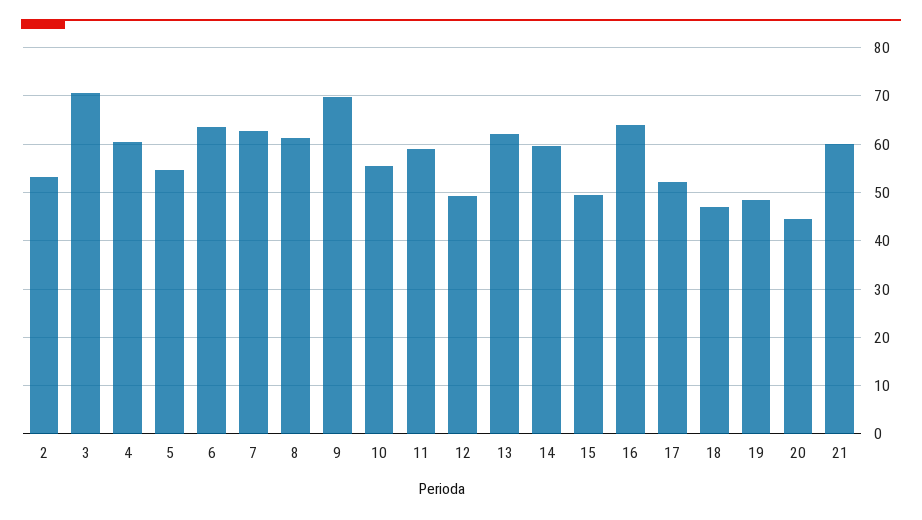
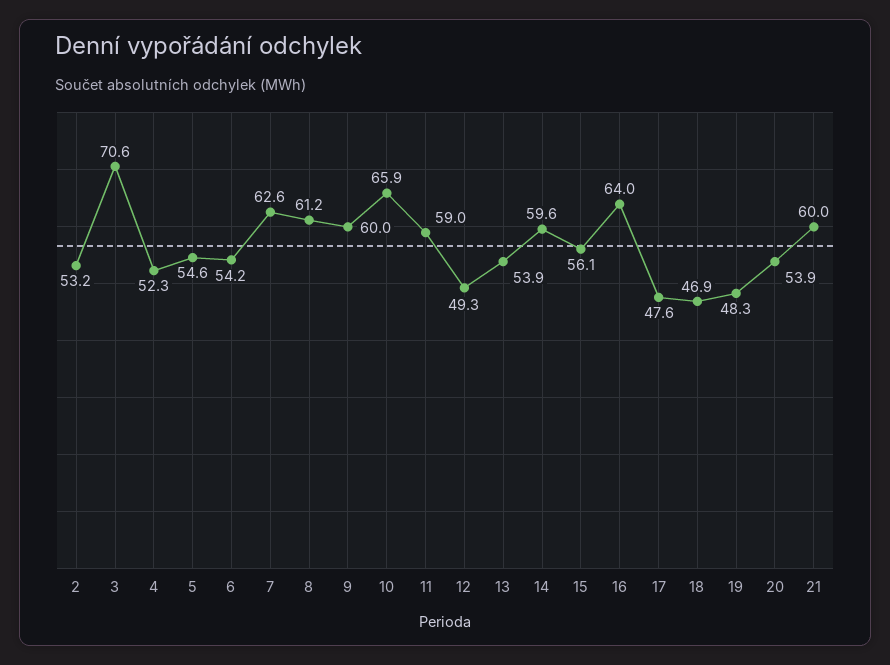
4: 60 -> 52.3
6: 64 -> 54.2
9: 70 -> 60
10: 56 -> 65.9
13: 62 -> 53.9
15: 50 -> 56.1
17: 52 -> 47.6
20: 44 -> 53.9

